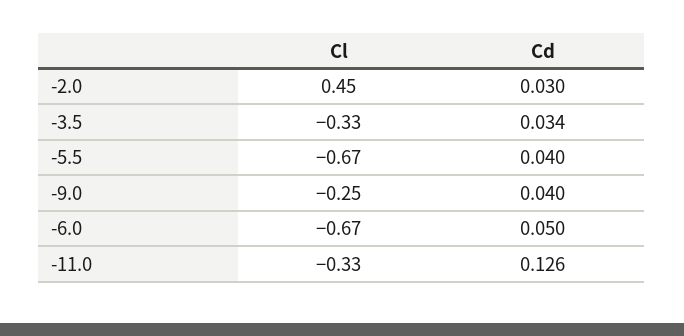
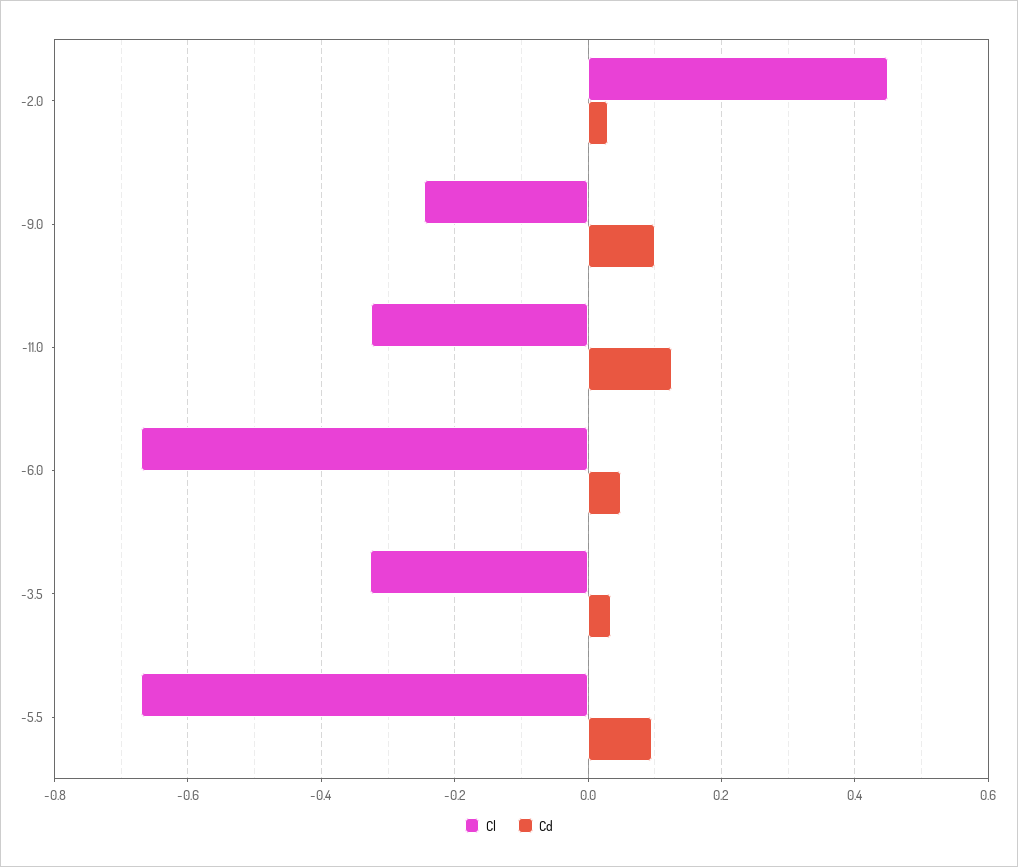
Cd, -5.5: 0.04 -> 0.1
Cd, -9.0: 0.04 -> 0.1

